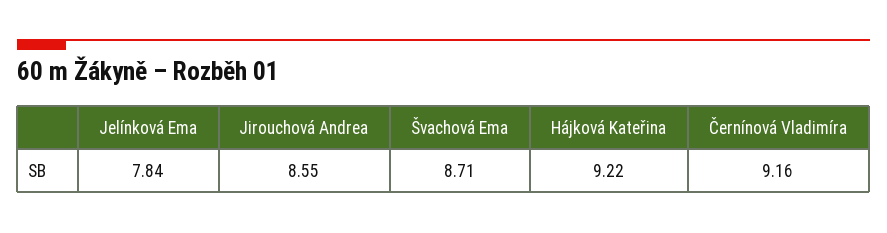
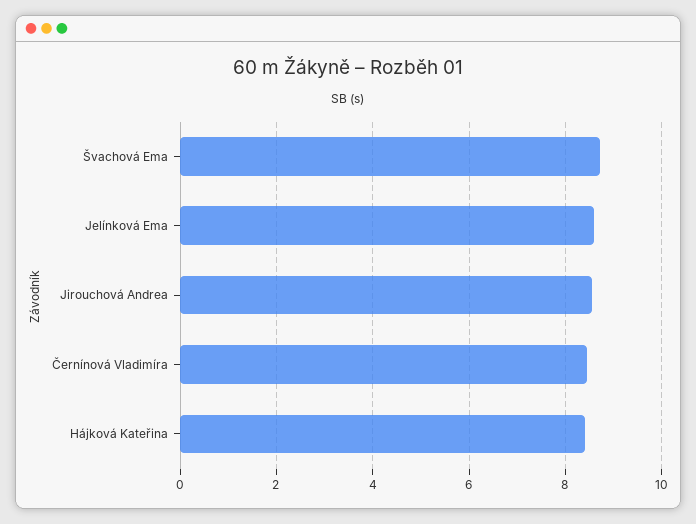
Jelínková Ema: 7.84 -> 8.6
Hájková Kateřina: 9.22 -> 8.4
Černínová Vladimíra: 9.16 -> 8.4

